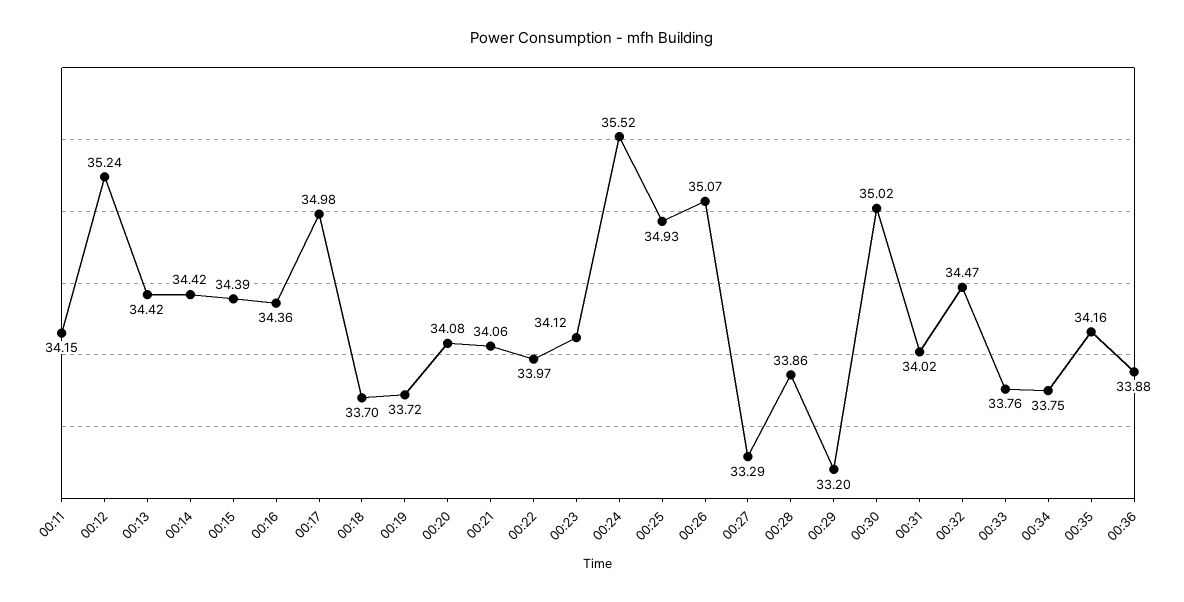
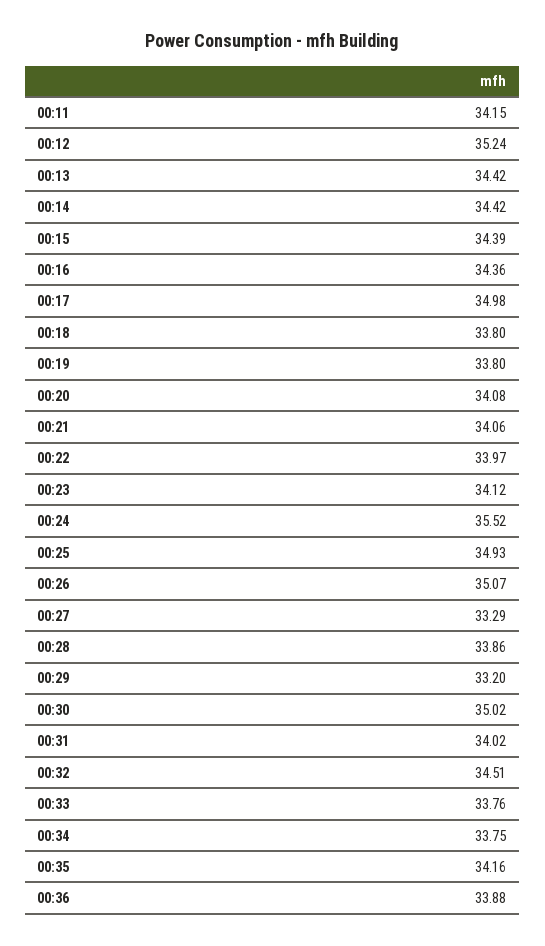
00:18: 33.7 -> 33.8
00:19: 33.72 -> 33.8
00:32: 34.47 -> 34.51

